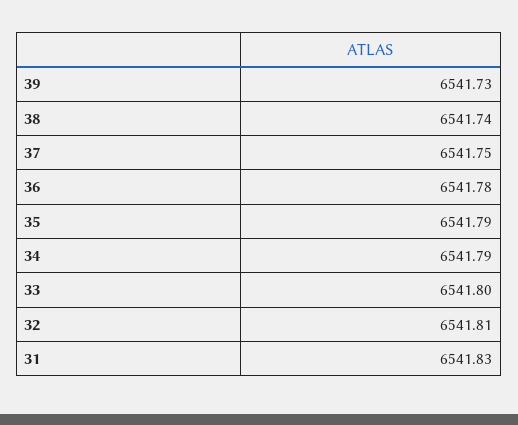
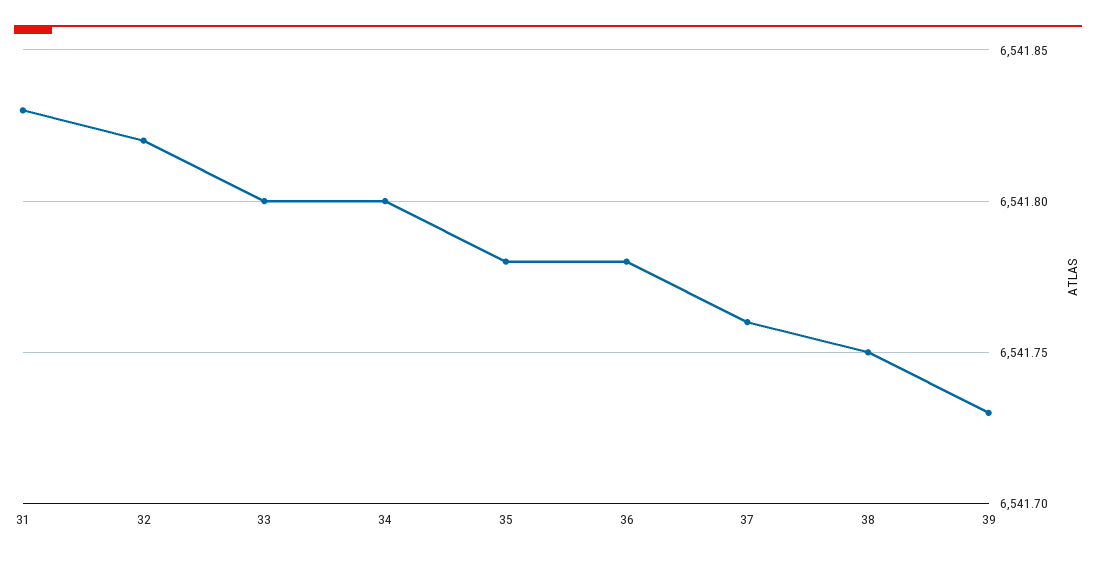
38: 6541.74 -> 6541.75
37: 6541.75 -> 6541.76
35: 6541.79 -> 6541.78
34: 6541.79 -> 6541.8
32: 6541.81 -> 6541.82

